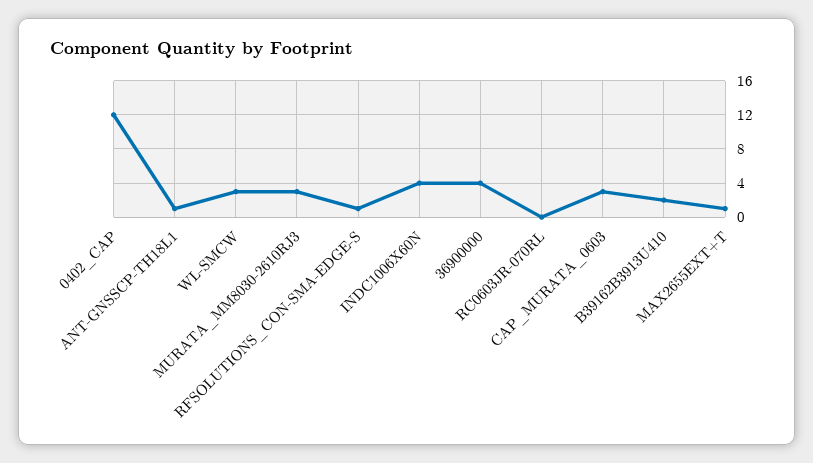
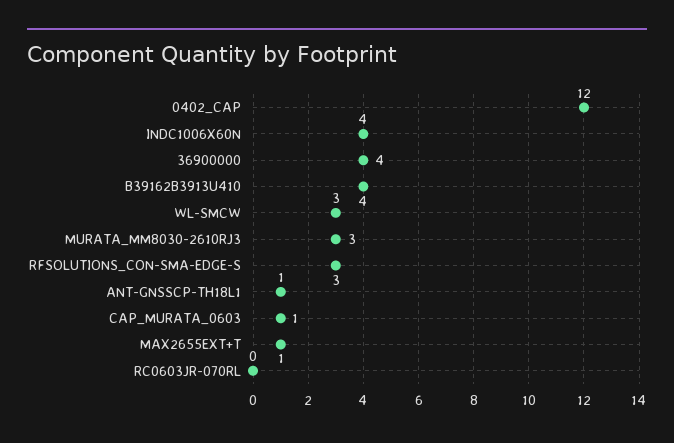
RFSOLUTIONS_CON-SMA-EDGE-S: 1 -> 3
CAP_MURATA_0603: 3 -> 1
B39162B3913U410: 2 -> 4

